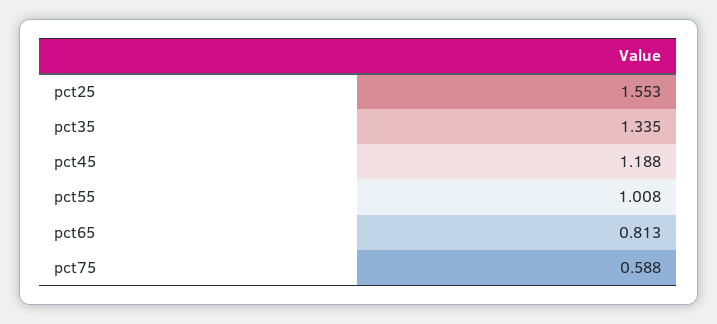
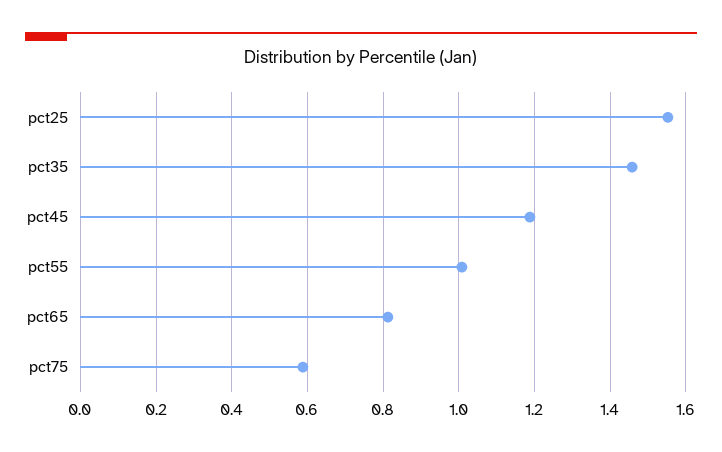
pct35: 1.335 -> 1.46

